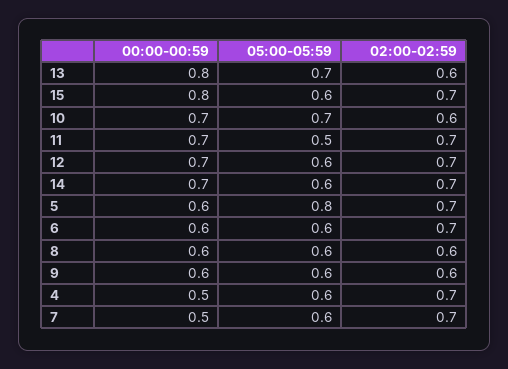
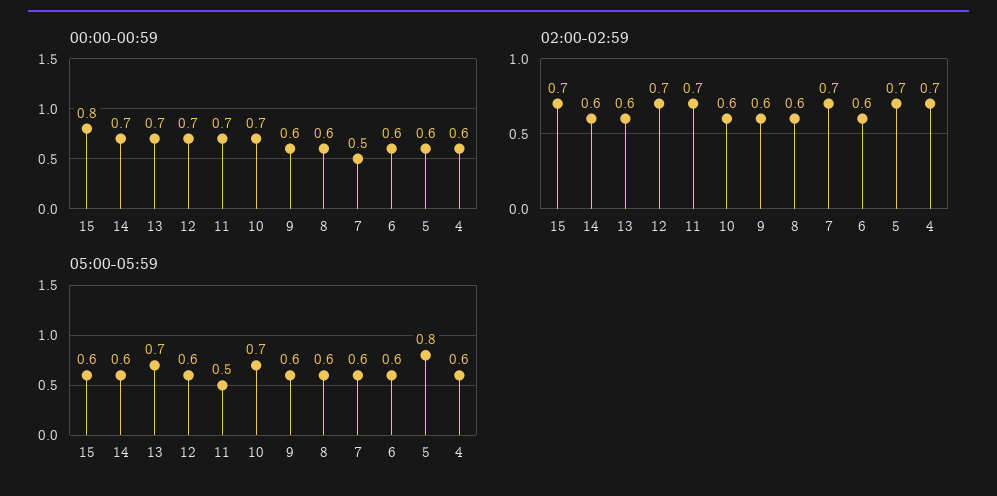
00:00-00:59, 13: 0.8 -> 0.7
02:00-02:59, 14: 0.7 -> 0.6
02:00-02:59, 6: 0.7 -> 0.6
00:00-00:59, 4: 0.5 -> 0.6

